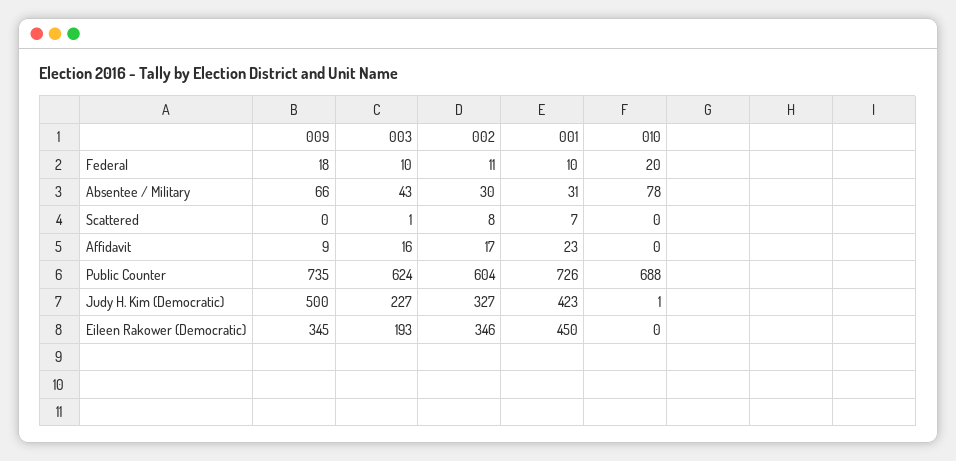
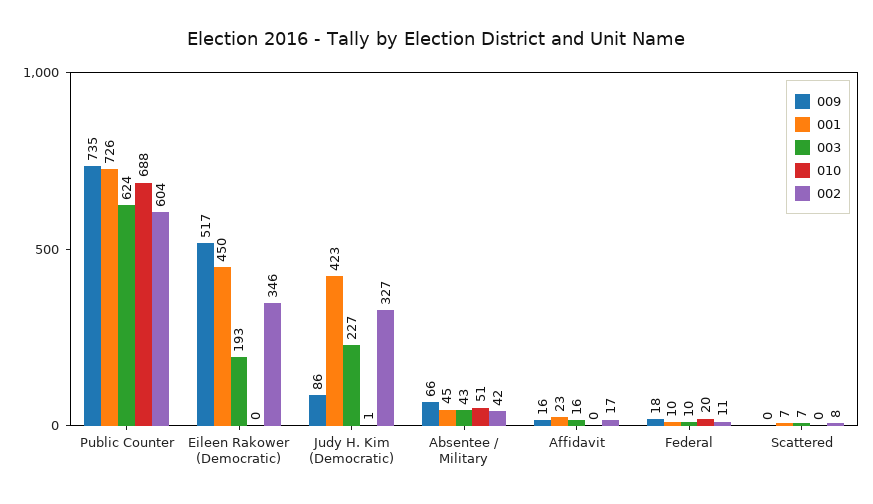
002, Absentee / Military: 30 -> 42
001, Absentee / Military: 31 -> 45
010, Absentee / Military: 78 -> 51
003, Scattered: 1 -> 7
009, Affidavit: 9 -> 16
009, Judy H. Kim (Democratic): 500 -> 86
009, Eileen Rakower (Democratic): 345 -> 517

